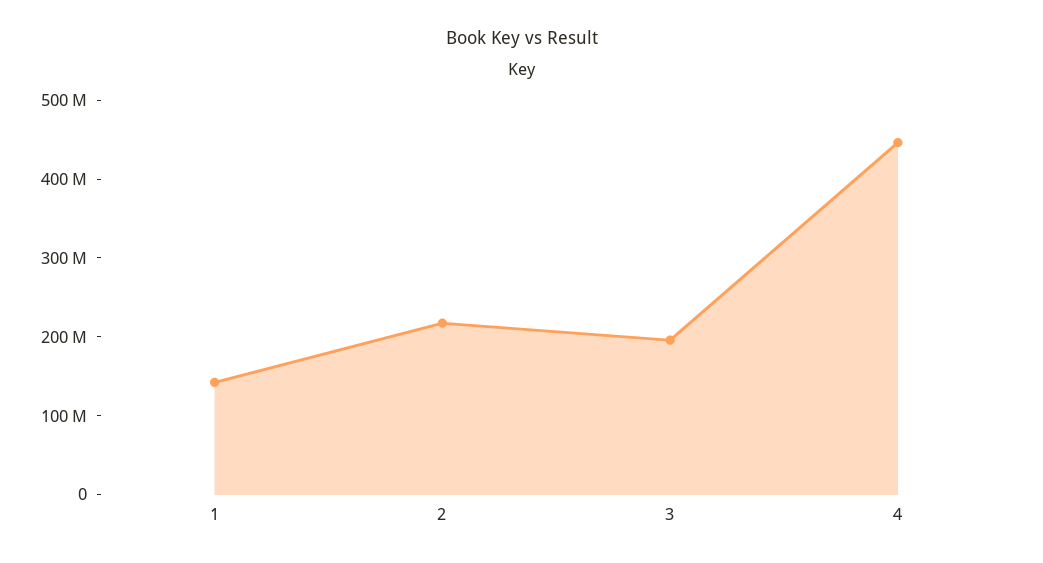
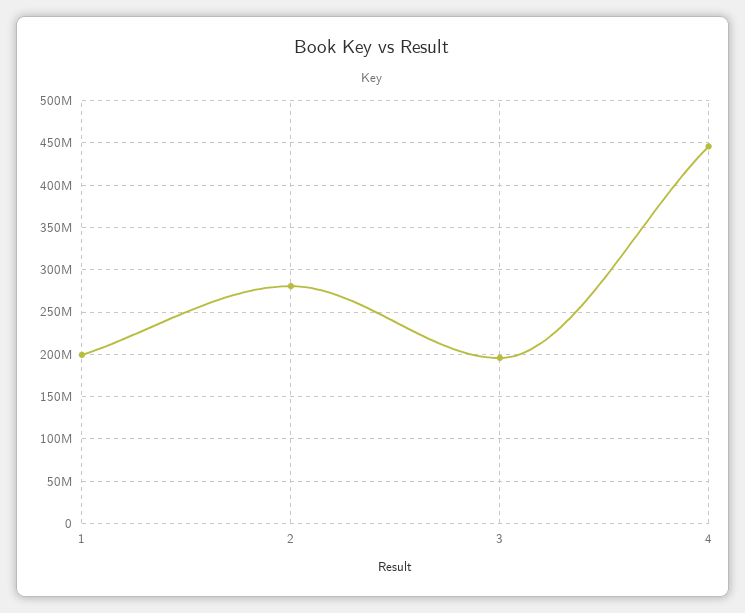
1: 140000000 -> 200000000
2: 220000000 -> 280000000

